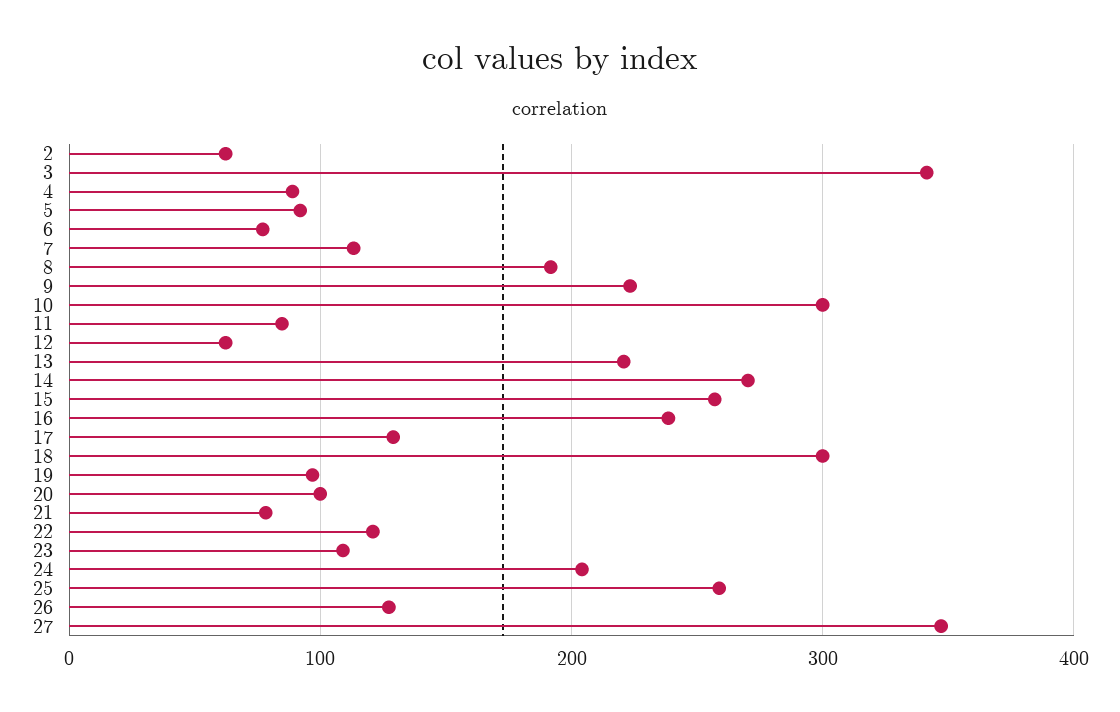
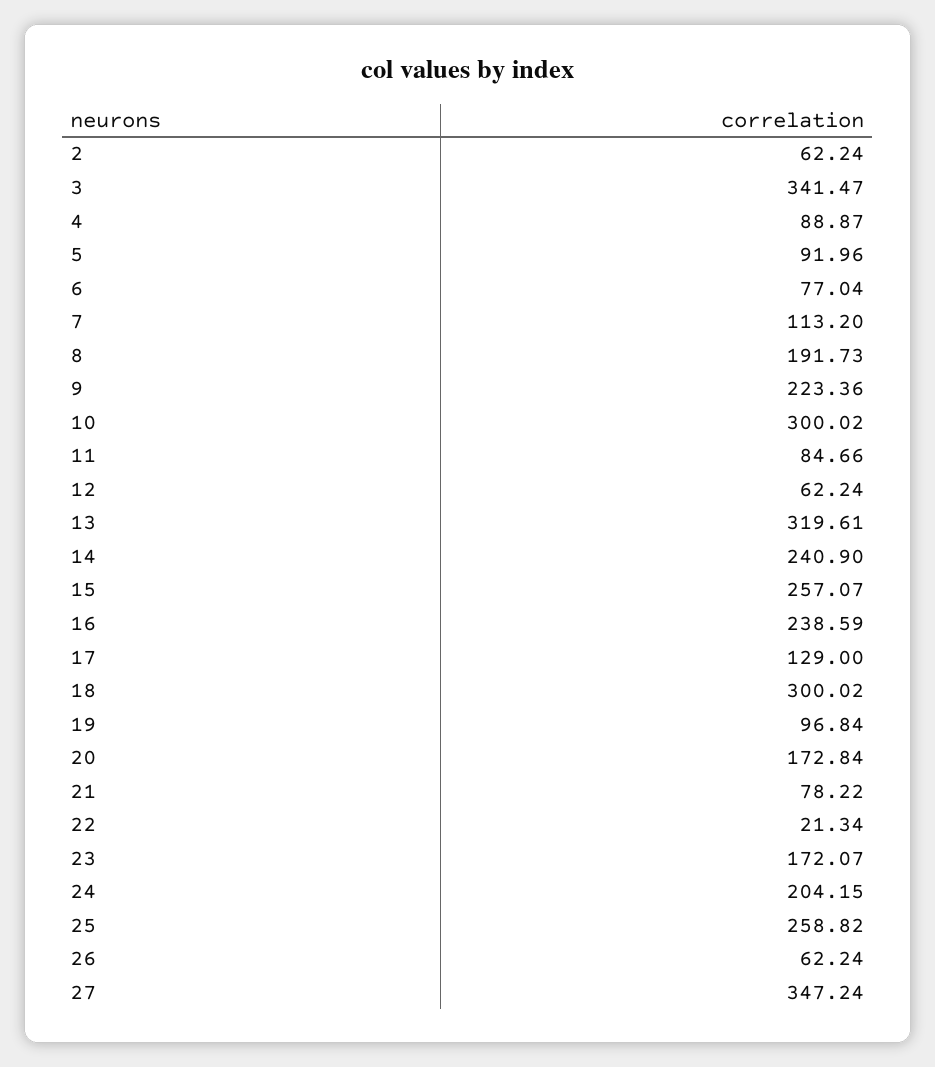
13: 220 -> 319.61
14: 270 -> 240.9
20: 100 -> 172.84
22: 120 -> 21.34
23: 110 -> 172.07
26: 130 -> 62.24

